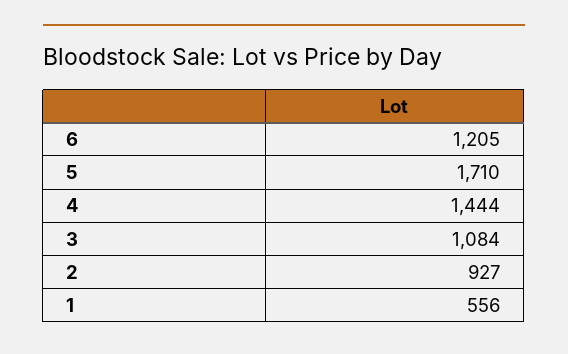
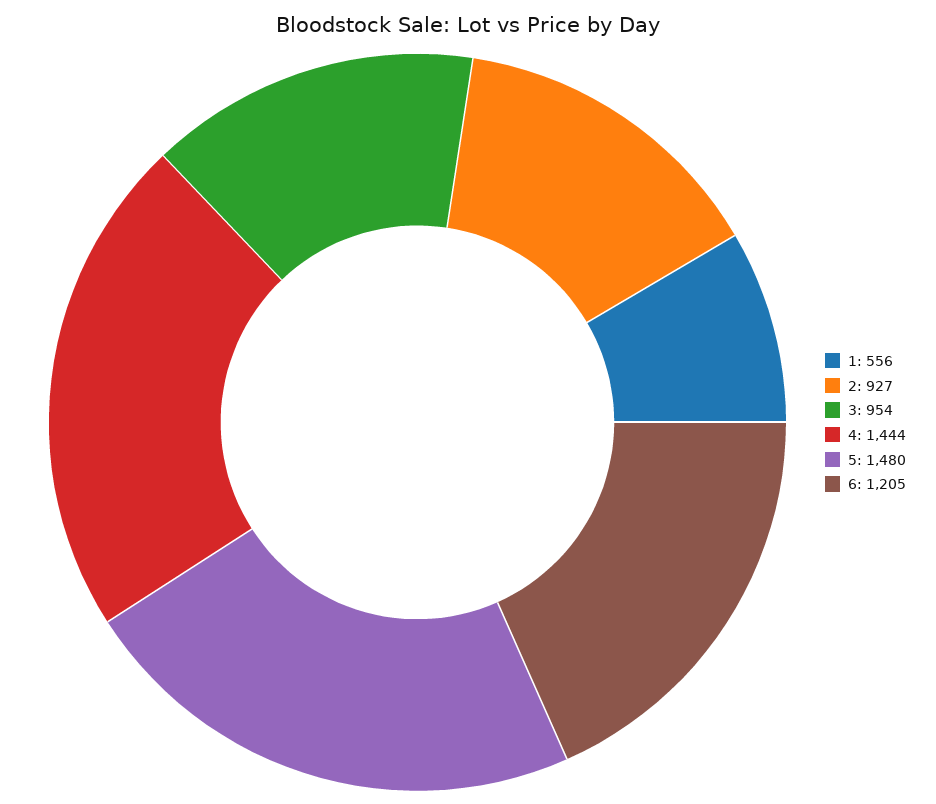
5: 1710 -> 1480
3: 1084 -> 954

